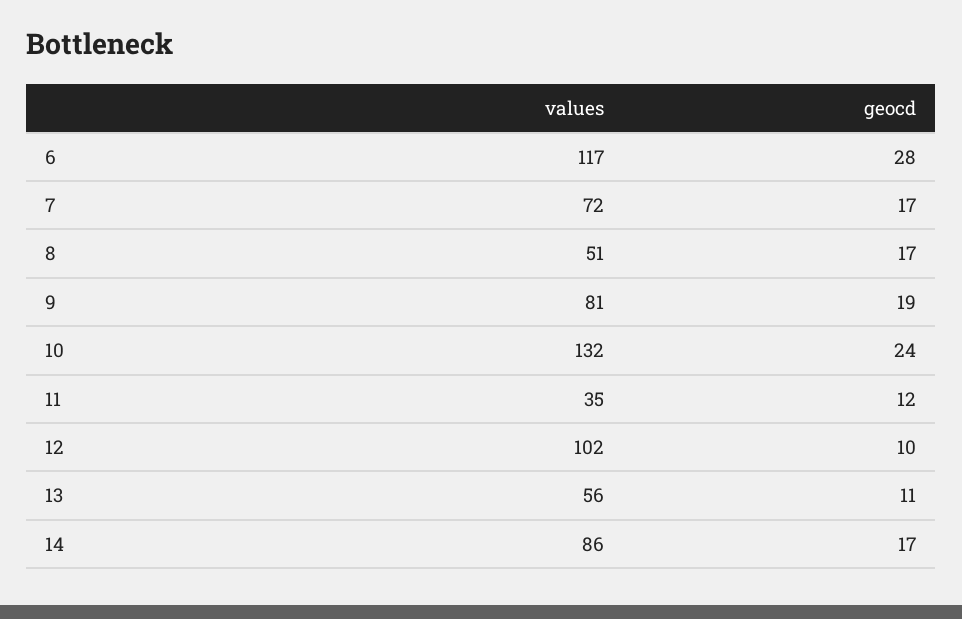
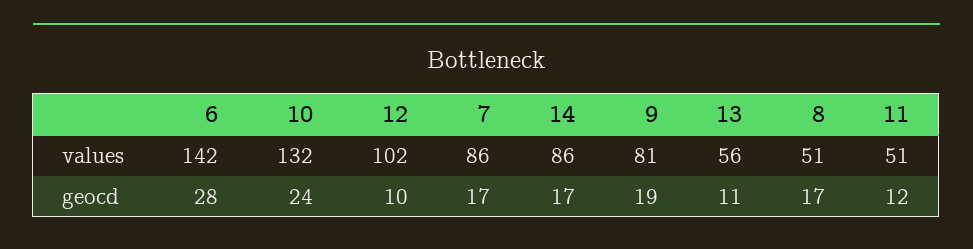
values, 6: 117 -> 142
values, 7: 72 -> 86
values, 11: 35 -> 51

